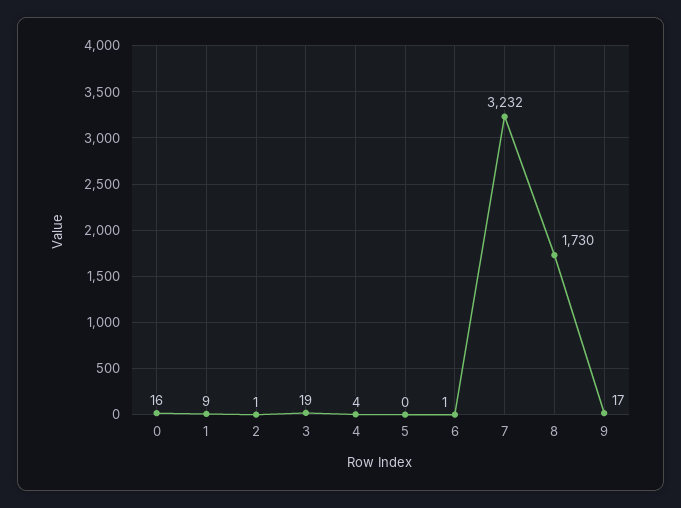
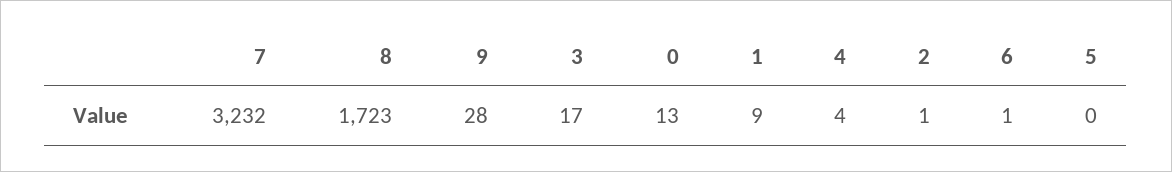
0: 16 -> 13
3: 19 -> 17
8: 1730 -> 1723
9: 17 -> 28

